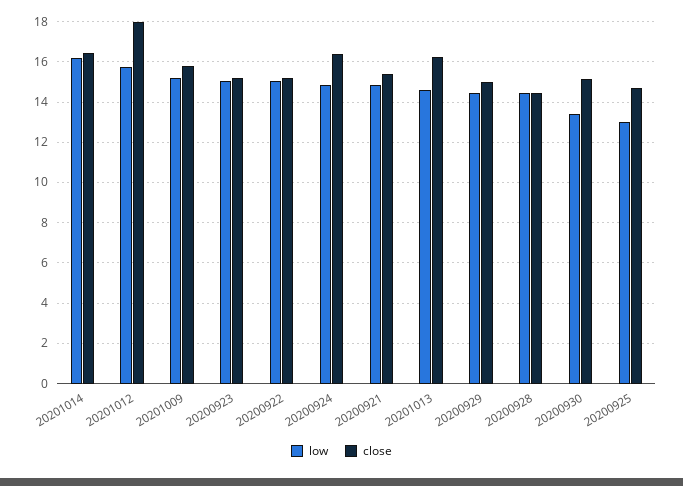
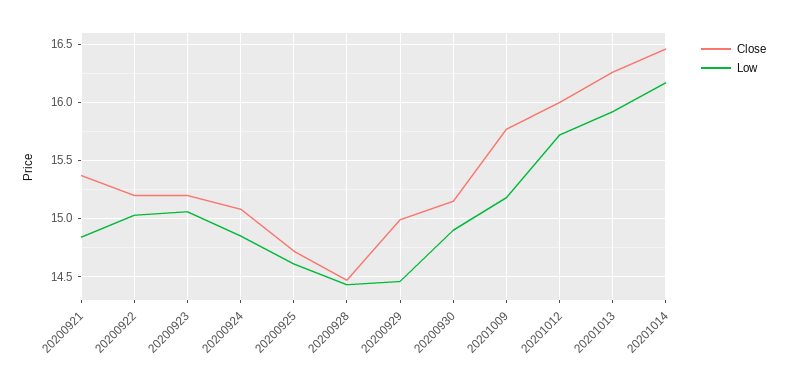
close, 20201012: 18 -> 16
close, 20200924: 16.5 -> 15.1
low, 20201013: 14.5 -> 15.9
low, 20200930: 13.5 -> 14.9
low, 20200925: 13 -> 14.6

